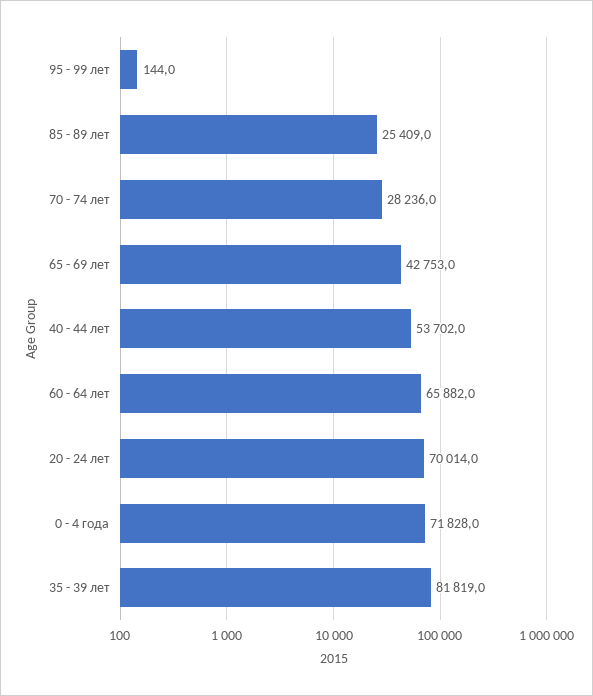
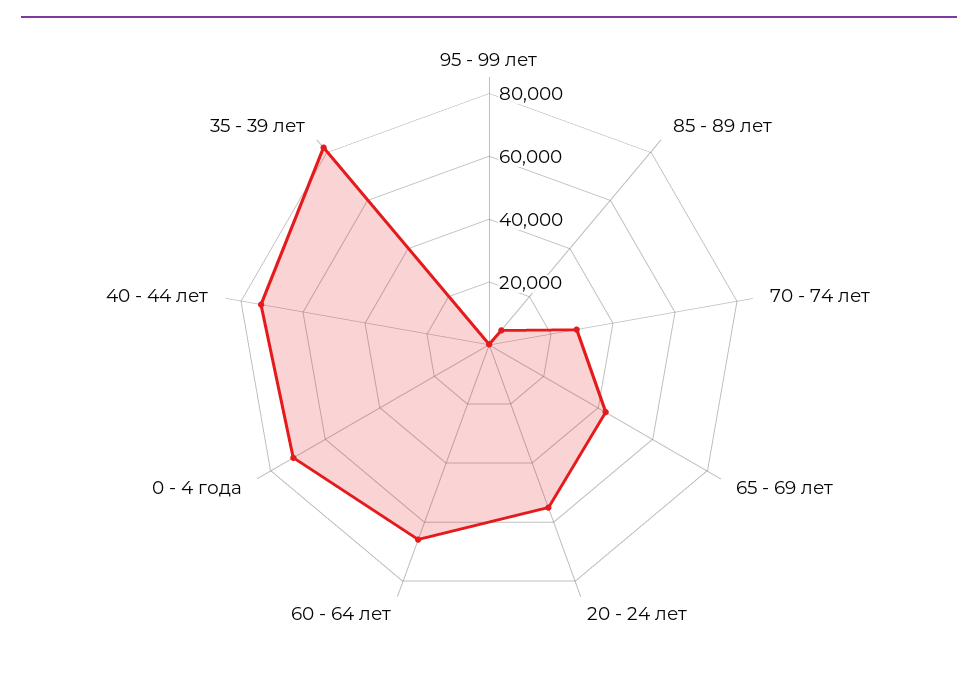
85 - 89 лет: 25409 -> 5000
40 - 44 лет: 53702 -> 75000
20 - 24 лет: 70014 -> 55000

